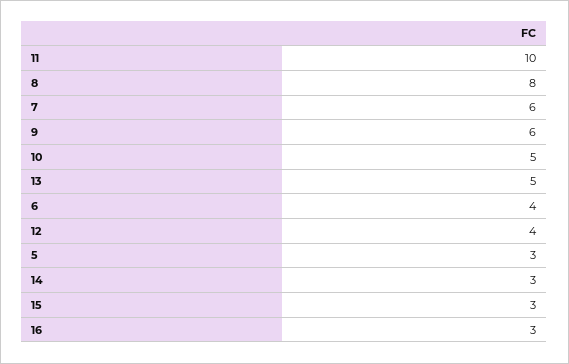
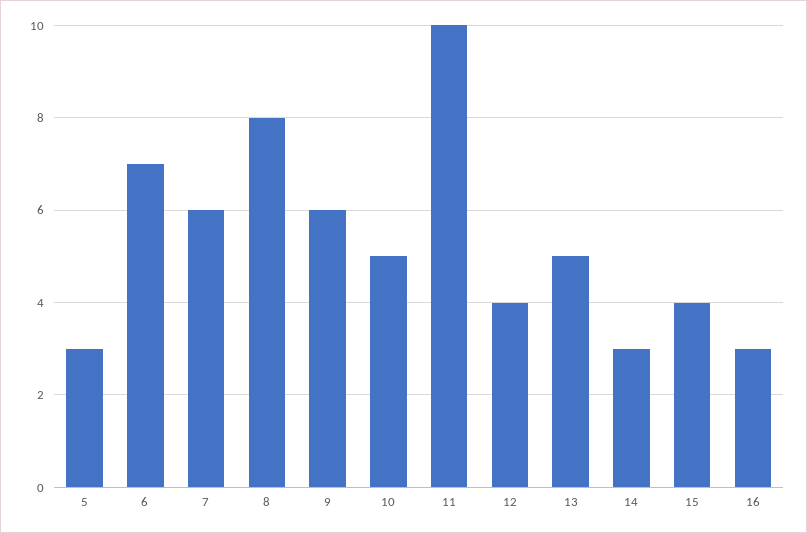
6: 4 -> 7
15: 3 -> 4

